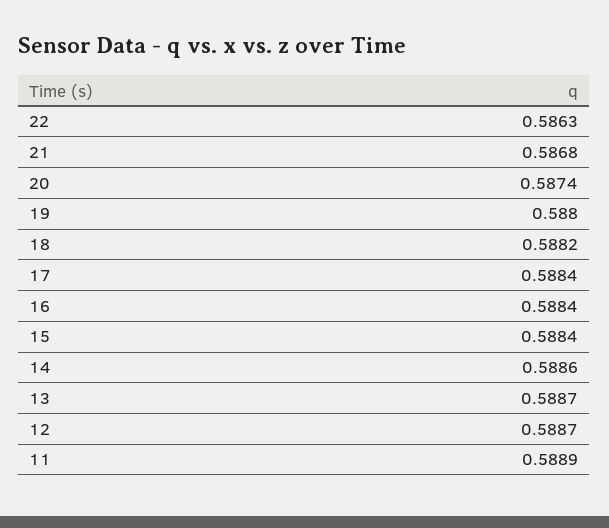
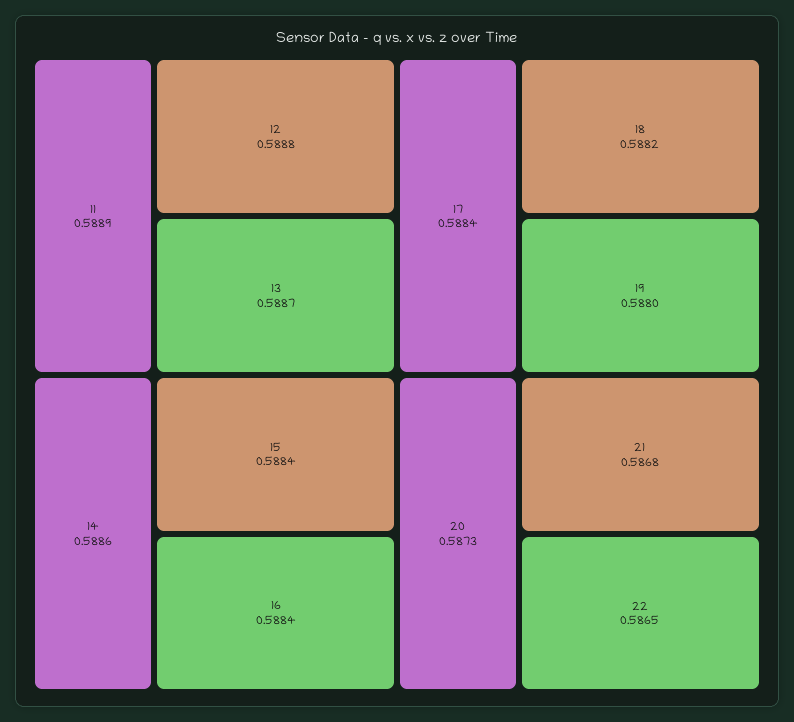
22: 0.5863 -> 0.5865
20: 0.5874 -> 0.5873
12: 0.5887 -> 0.5888

